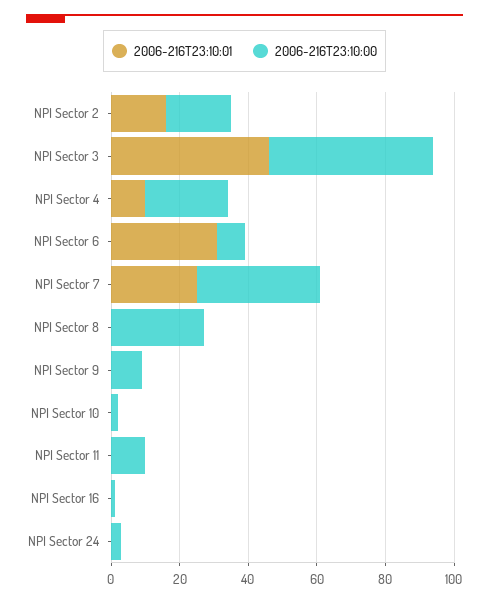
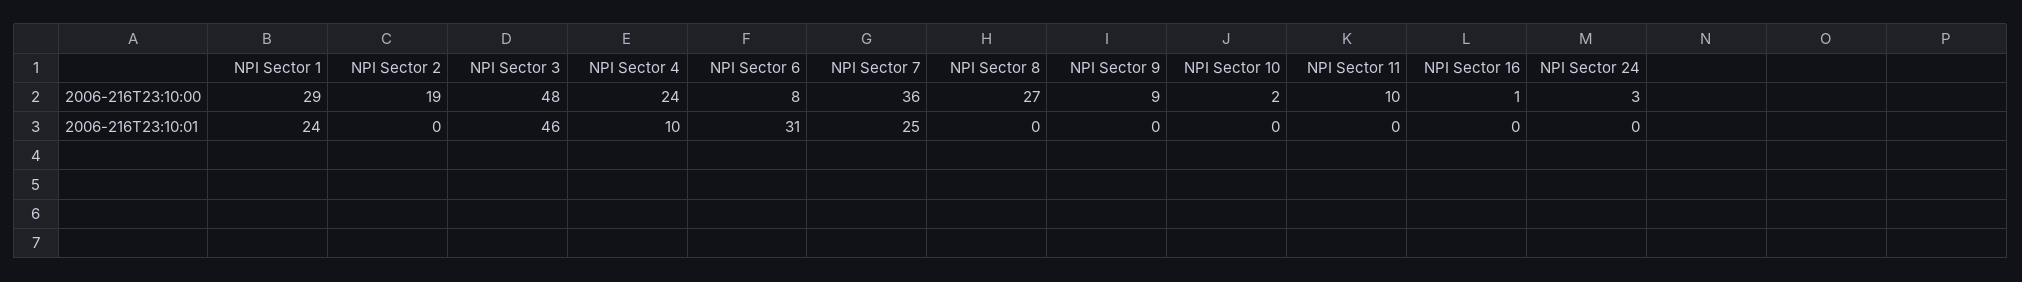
2006-216T23:10:01, NPI Sector 2: 15 -> 0
2006-216T23:10:00, NPI Sector 1: none -> 29
2006-216T23:10:01, NPI Sector 1: none -> 24

